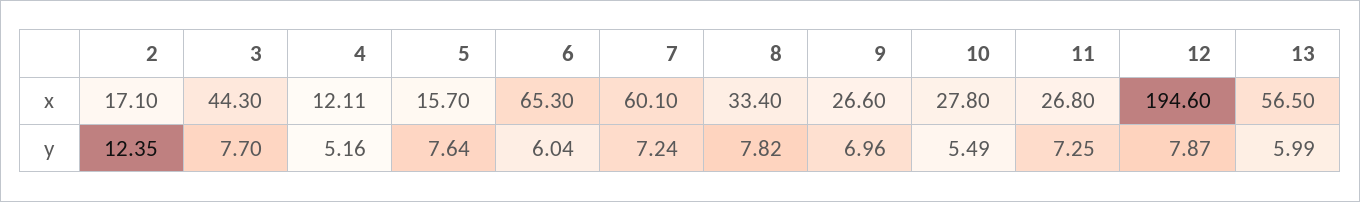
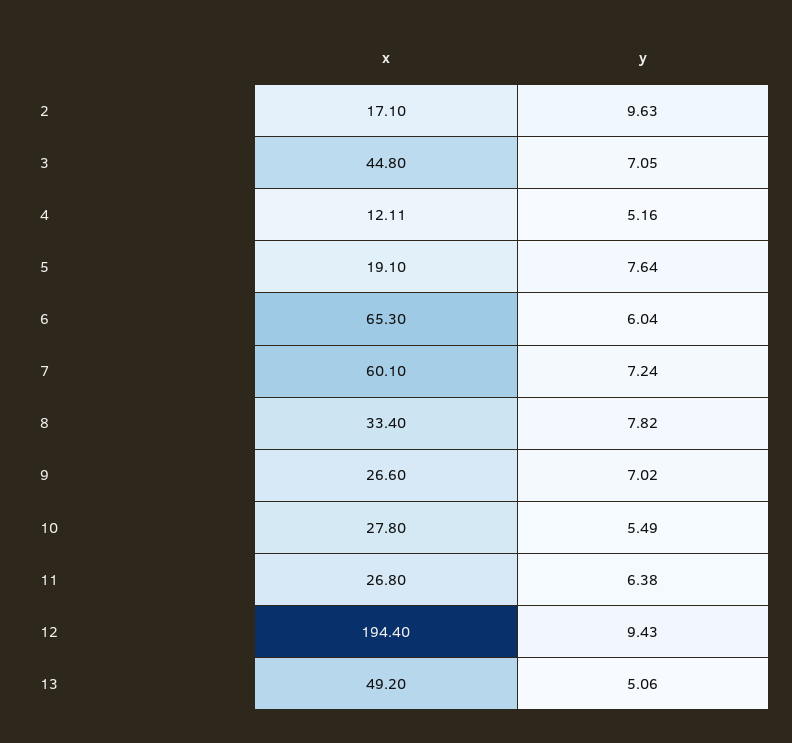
3, x: 44.3 -> 44.8
5, x: 15.7 -> 19.1
12, x: 194.6 -> 194.4
13, x: 56.5 -> 49.2
2, y: 12.35 -> 9.63
3, y: 7.7 -> 7.05
9, y: 6.96 -> 7.02
11, y: 7.25 -> 6.38
12, y: 7.87 -> 9.43
13, y: 5.99 -> 5.06

